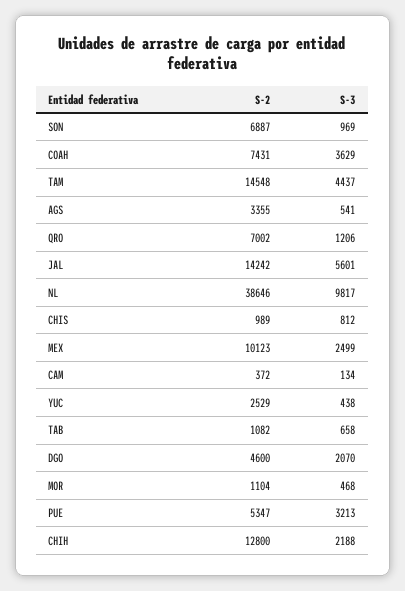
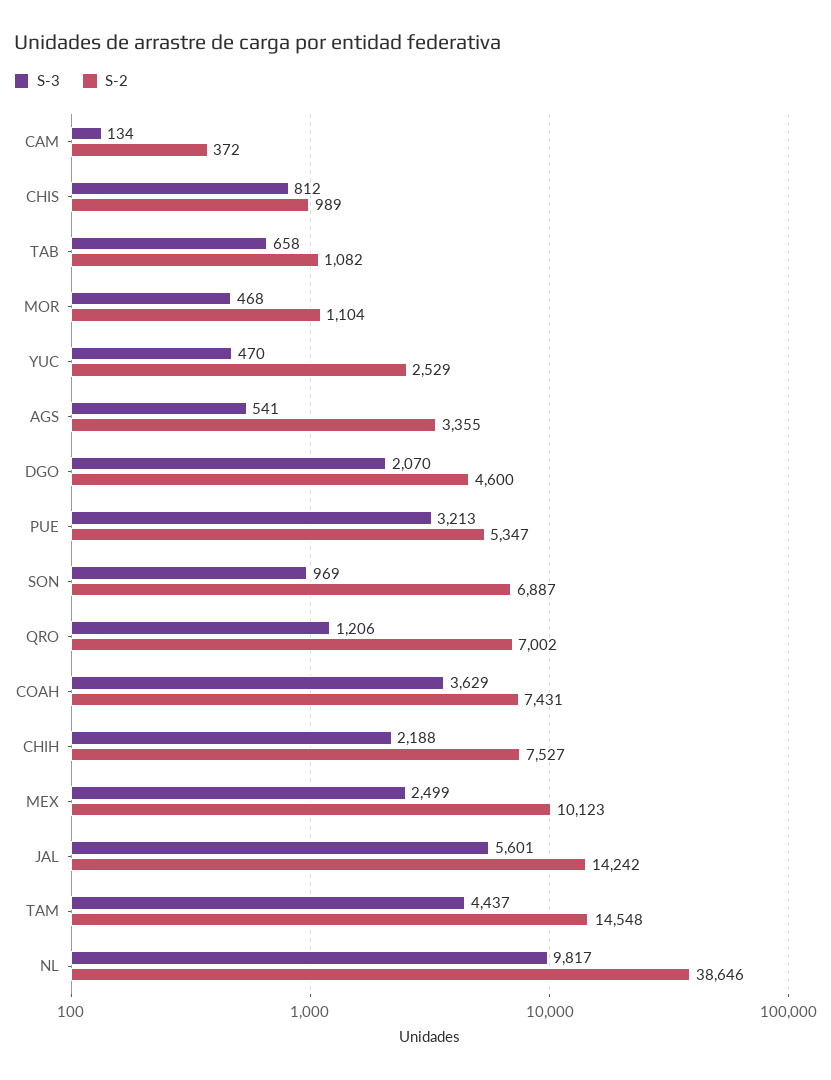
S-3, YUC: 438 -> 470
S-2, CHIH: 12800 -> 7527

